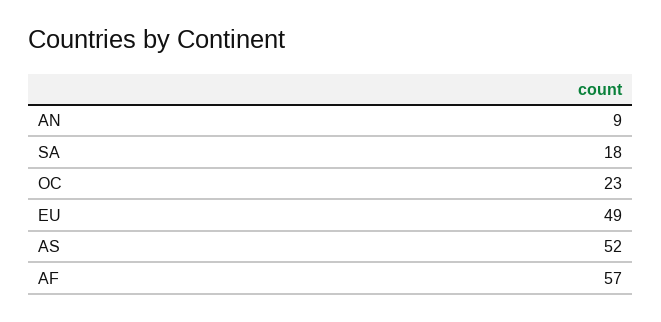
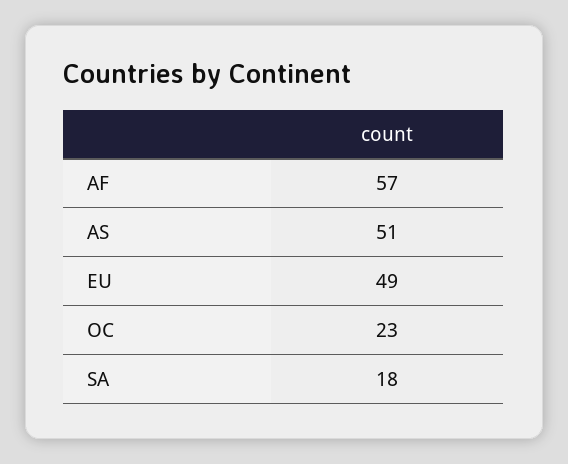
AN: 9 -> none
AS: 52 -> 51

